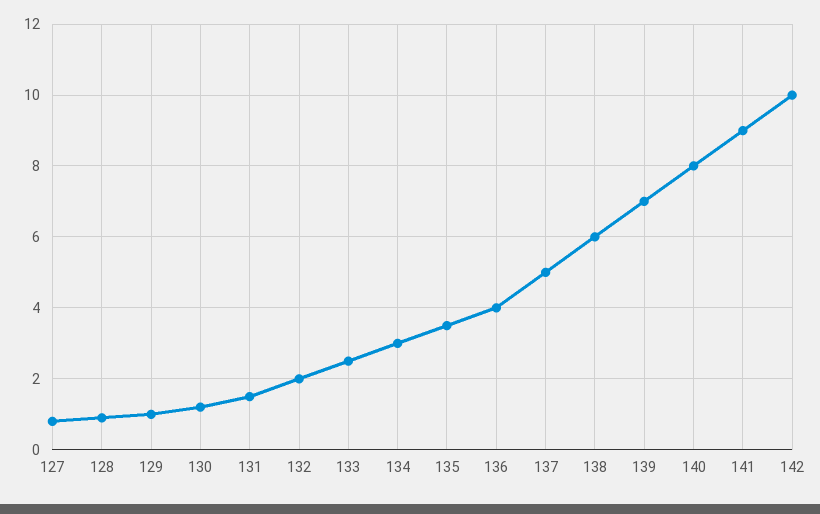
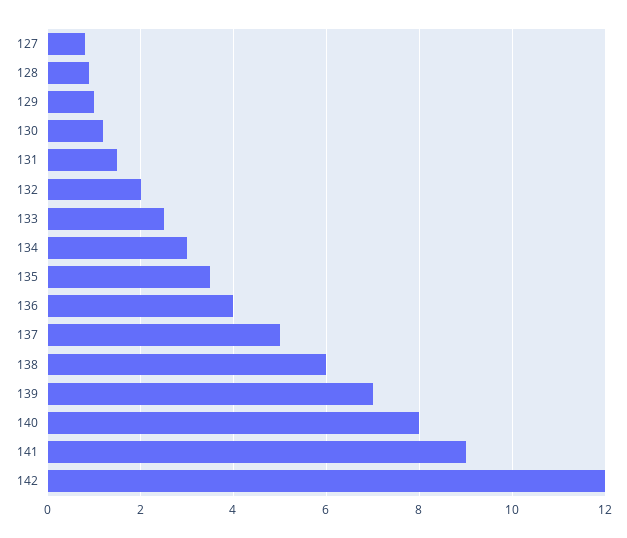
142: 10 -> 12

